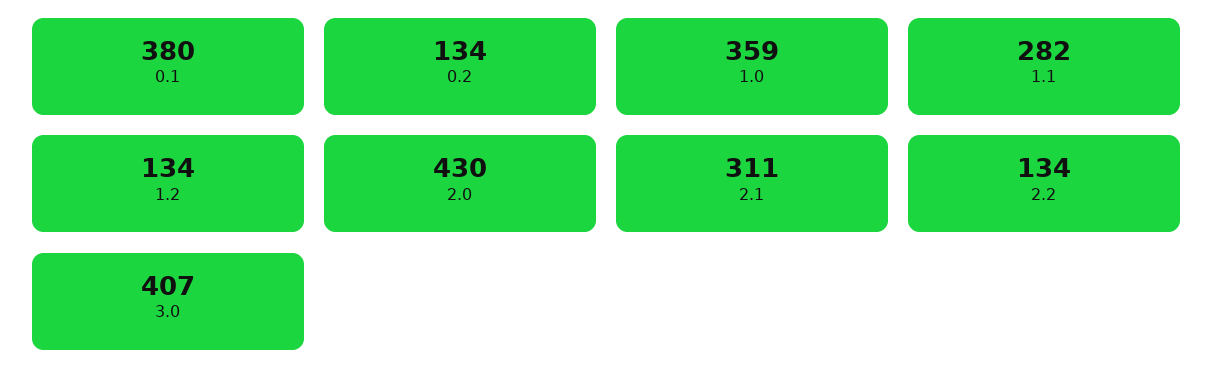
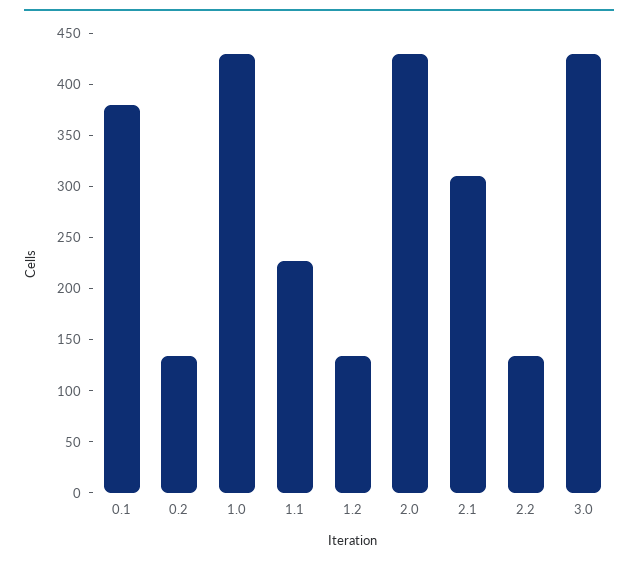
1.0: 359 -> 430
1.1: 282 -> 230
3.0: 407 -> 430

